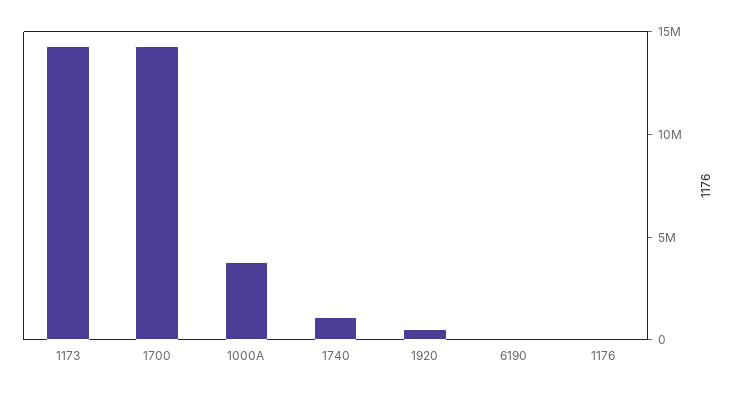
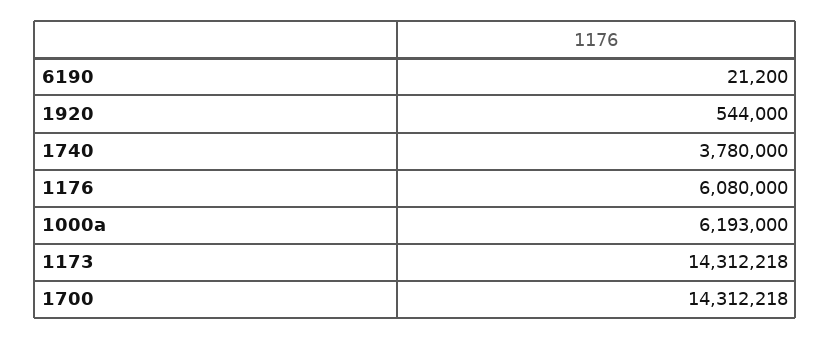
1000A: 4000000 -> 6193000
1740: 1000000 -> 3780000
1176: 0 -> 6080000

